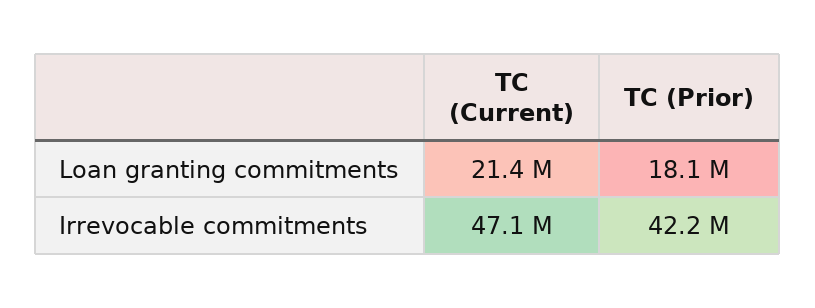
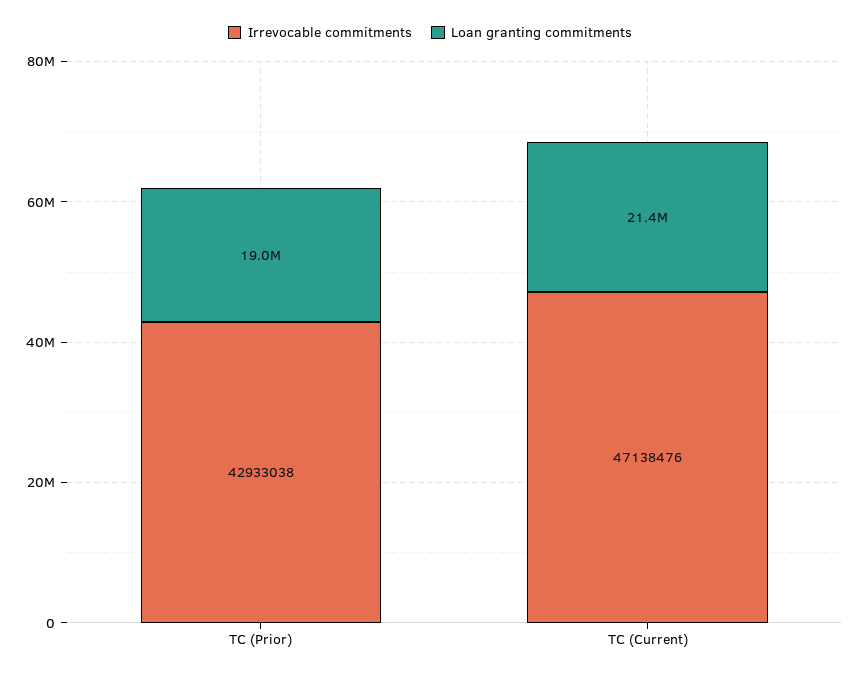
Loan granting commitments, TC (Prior): 18100000 -> 19000000
Irrevocable commitments, TC (Prior): 42200000 -> 42933038

